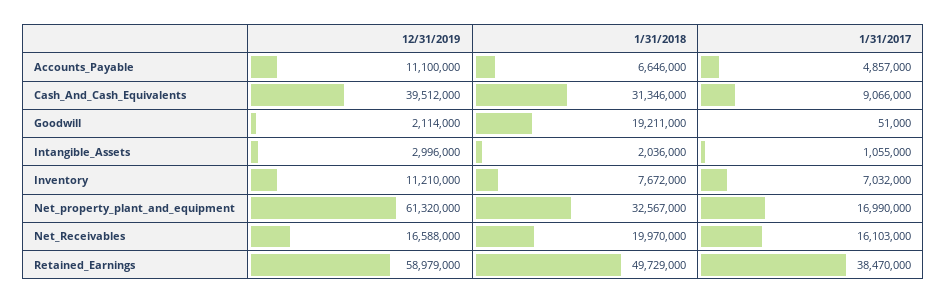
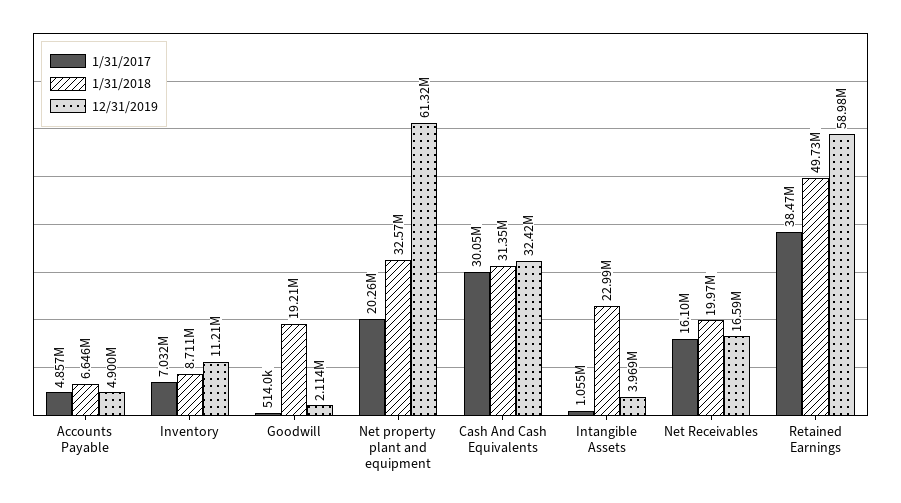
12/31/2019, Accounts_Payable: 11100000 -> 4900000
12/31/2019, Cash_And_Cash_Equivalents: 39512000 -> 32420000
1/31/2017, Cash_And_Cash_Equivalents: 9066000 -> 30050000
1/31/2017, Goodwill: 51000 -> 514000
12/31/2019, Intangible_Assets: 2996000 -> 3969000
1/31/2018, Intangible_Assets: 2036000 -> 22990000
1/31/2018, Inventory: 7672000 -> 8711000
1/31/2017, Net_property_plant_and_equipment: 16990000 -> 20260000

